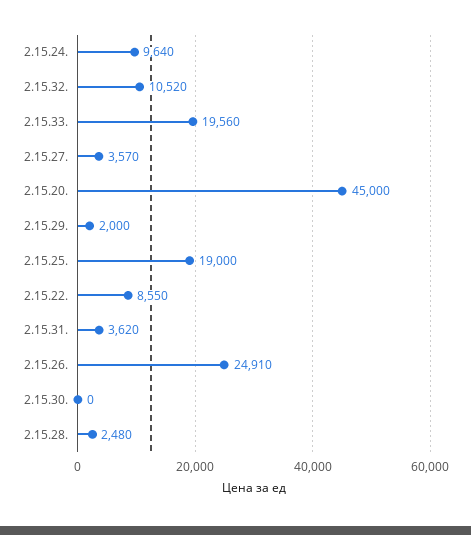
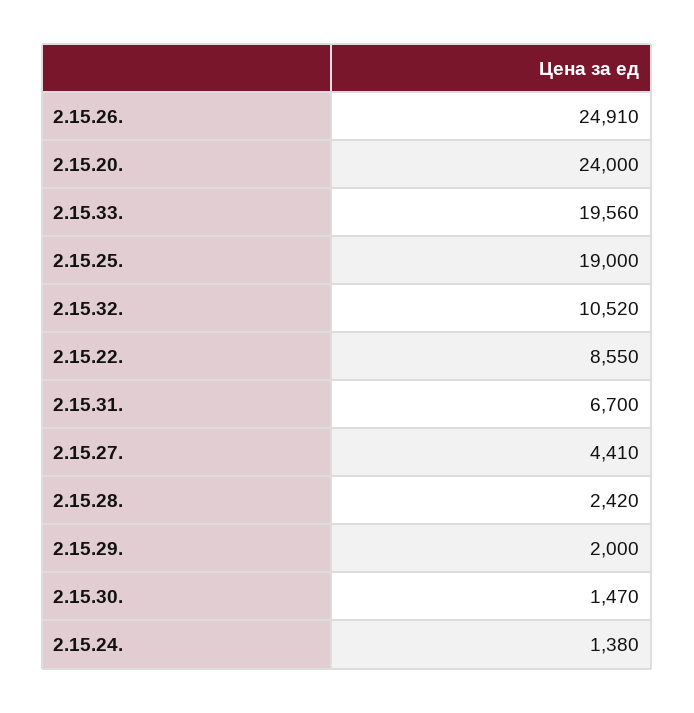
2.15.24.: 9640 -> 1380
2.15.27.: 3570 -> 4410
2.15.20.: 45000 -> 24000
2.15.31.: 3620 -> 6700
2.15.30.: 0 -> 1470
2.15.28.: 2480 -> 2420

